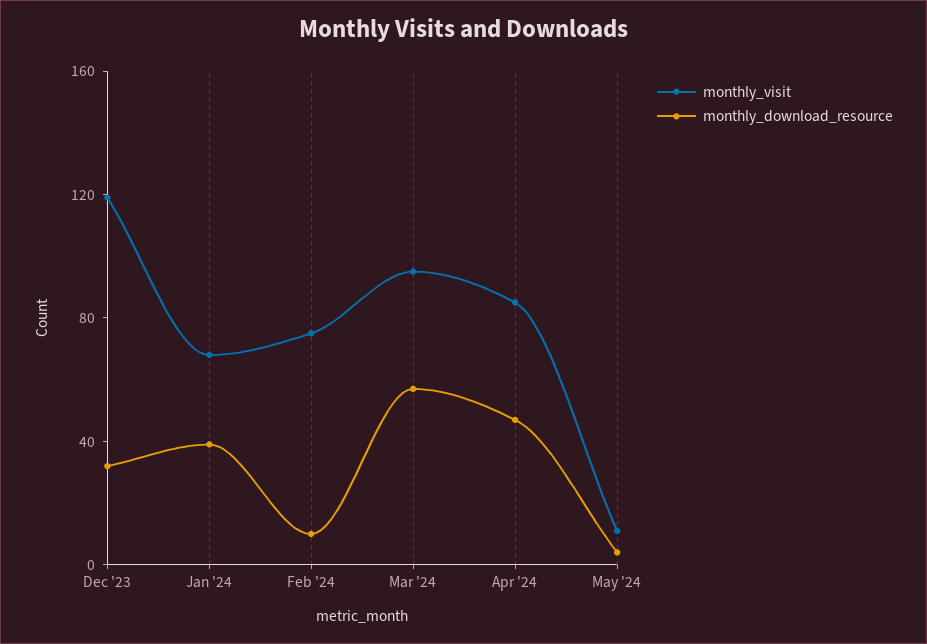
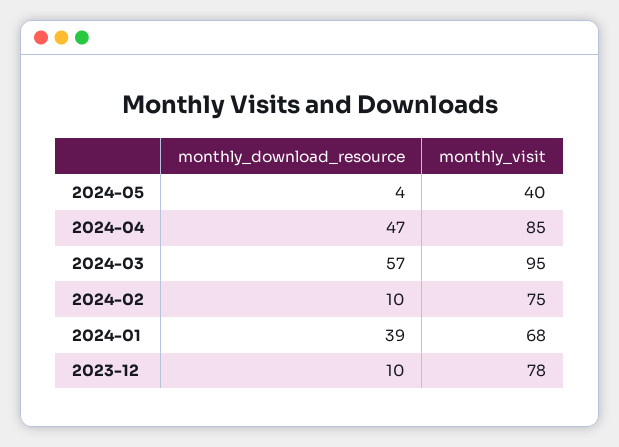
monthly_visit, Dec '23: 120 -> 78
monthly_download_resource, Dec '23: 30 -> 10
monthly_visit, May '24: 10 -> 40

